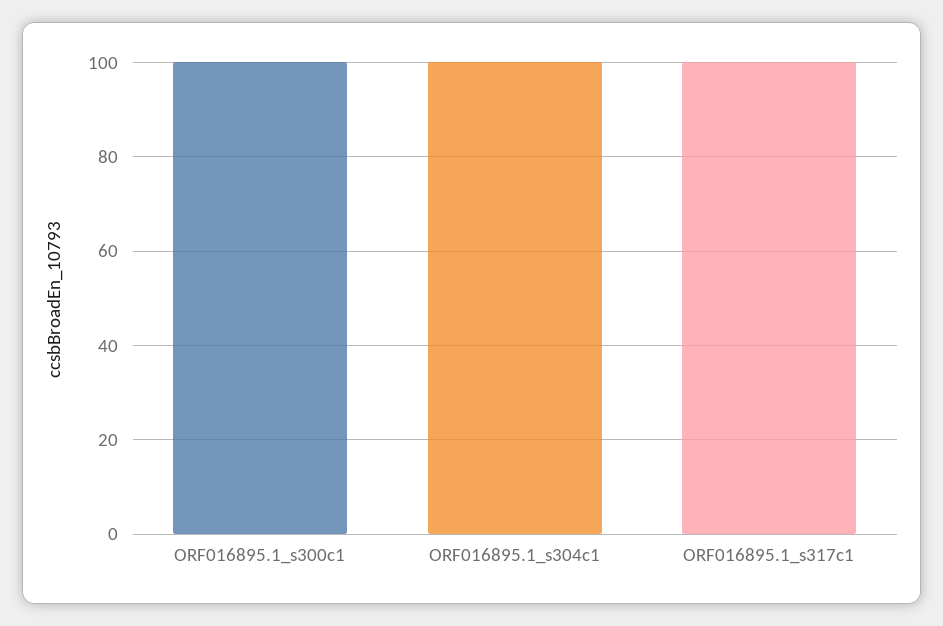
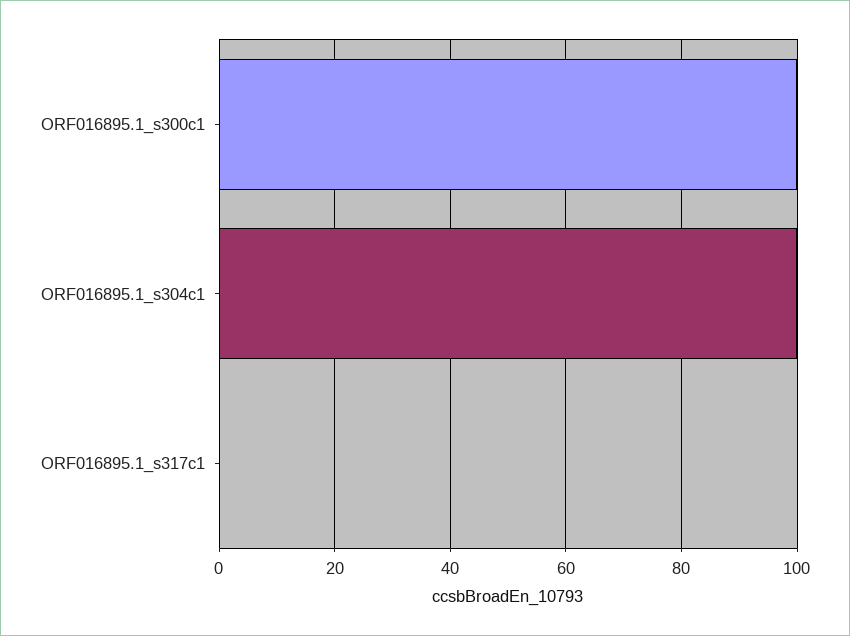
ORF016895.1_s317c1: 100 -> 0

